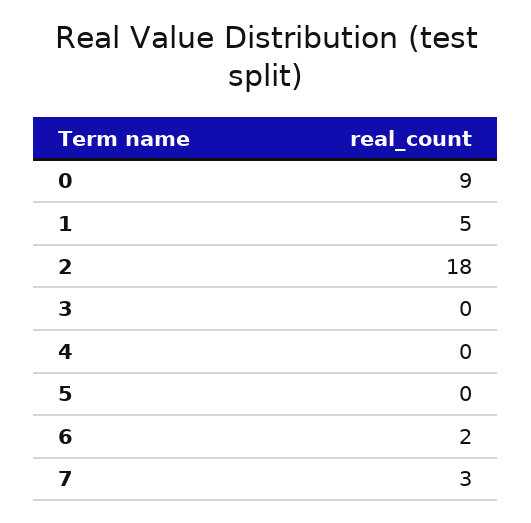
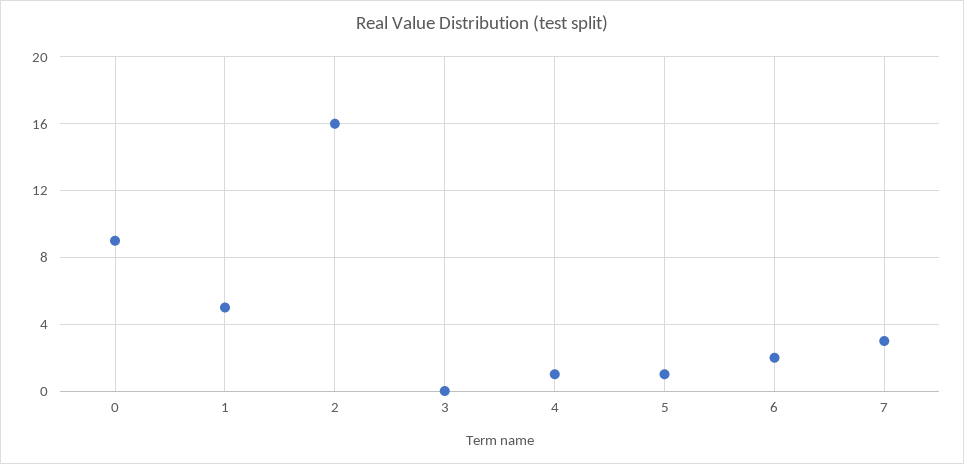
2: 18 -> 16
4: 0 -> 1
5: 0 -> 1

